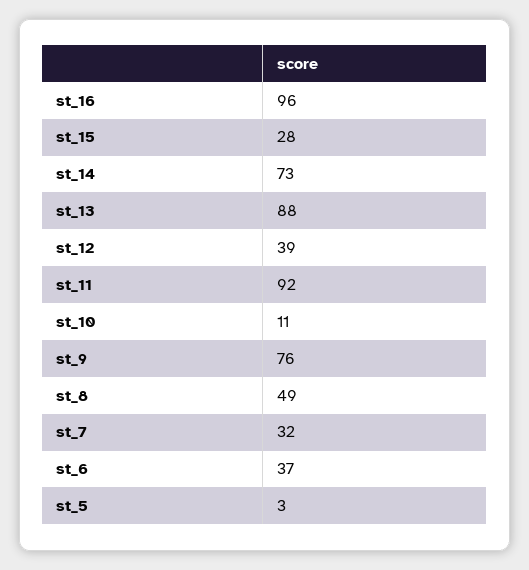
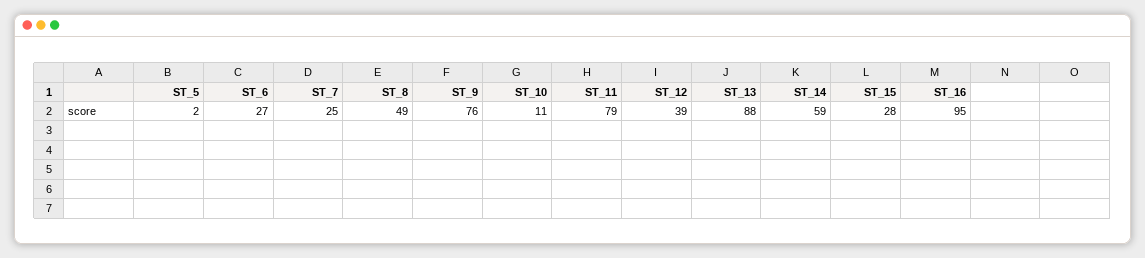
st_16: 96 -> 95
st_14: 73 -> 59
st_11: 92 -> 79
st_7: 32 -> 25
st_6: 37 -> 27
st_5: 3 -> 2

